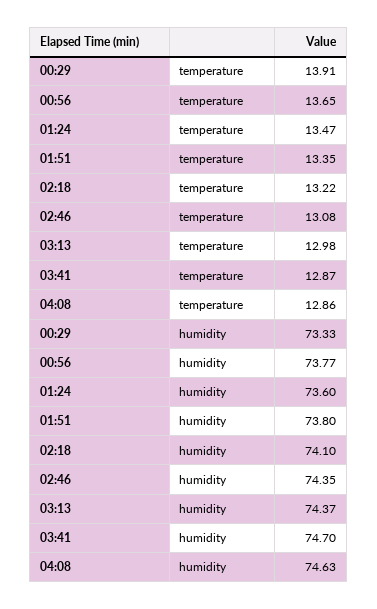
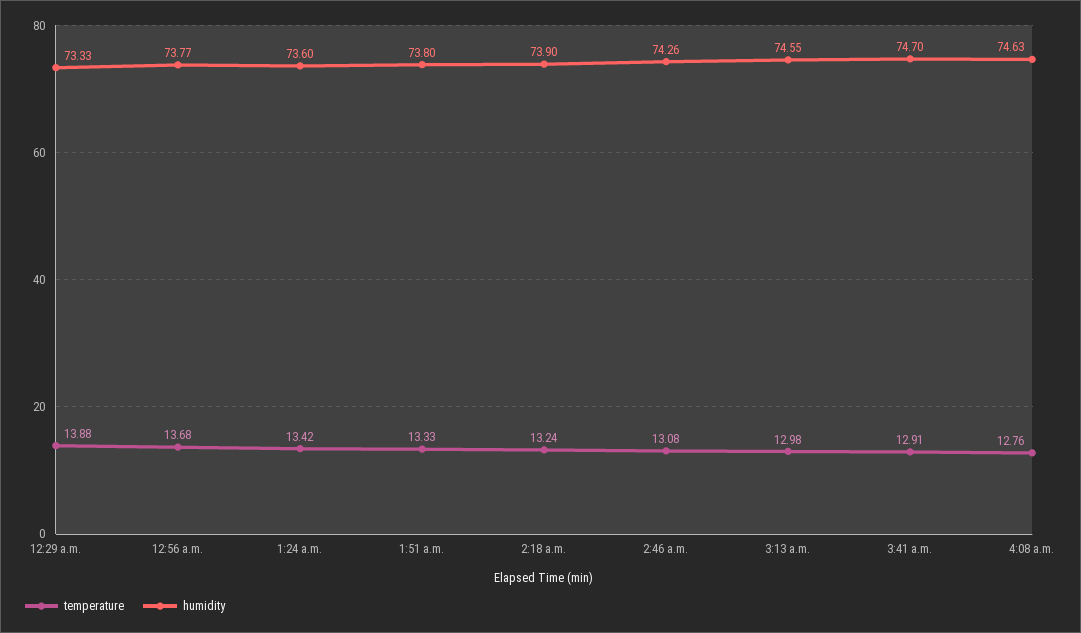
temperature, 00:29: 13.91 -> 13.88
temperature, 00:56: 13.65 -> 13.68
temperature, 01:24: 13.47 -> 13.42
temperature, 01:51: 13.35 -> 13.33
temperature, 02:18: 13.22 -> 13.24
temperature, 03:41: 12.87 -> 12.91
temperature, 04:08: 12.86 -> 12.76
humidity, 02:18: 74.1 -> 73.9
humidity, 02:46: 74.35 -> 74.26
humidity, 03:13: 74.37 -> 74.55

